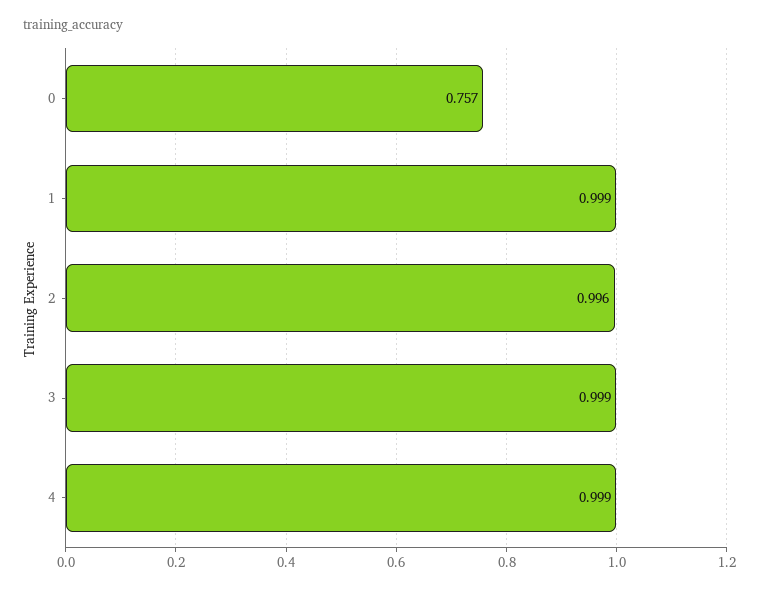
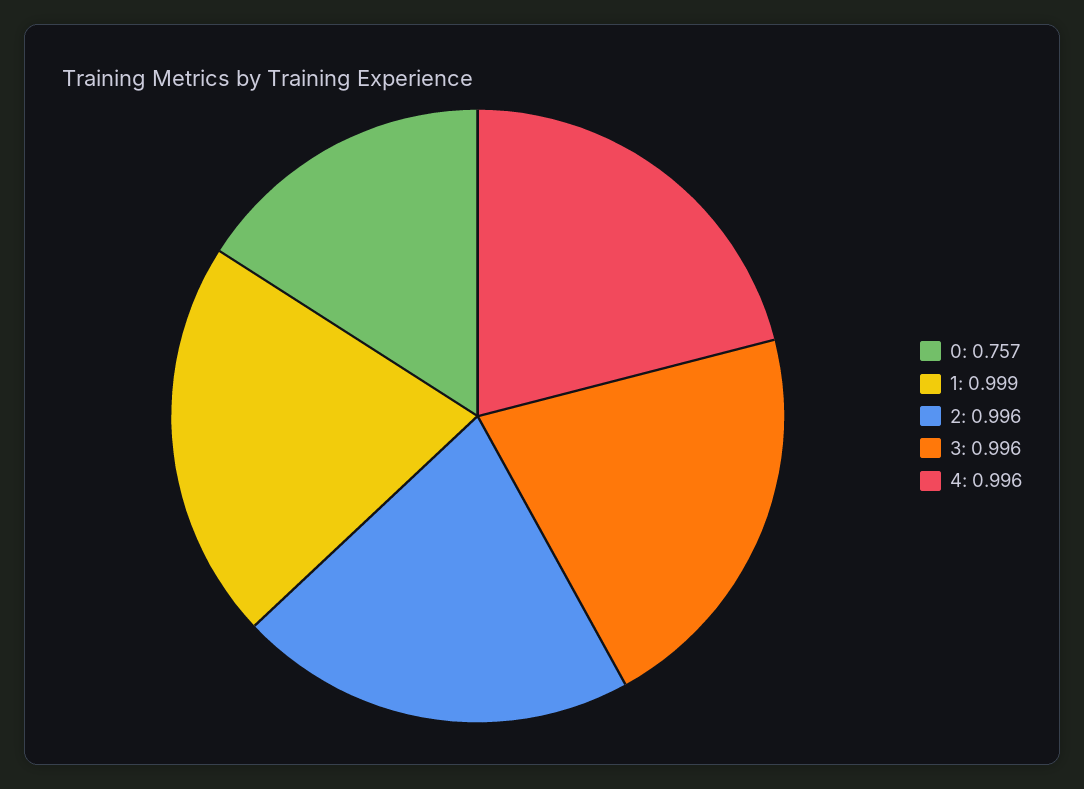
3: 0.999 -> 0.996
4: 0.999 -> 0.996

